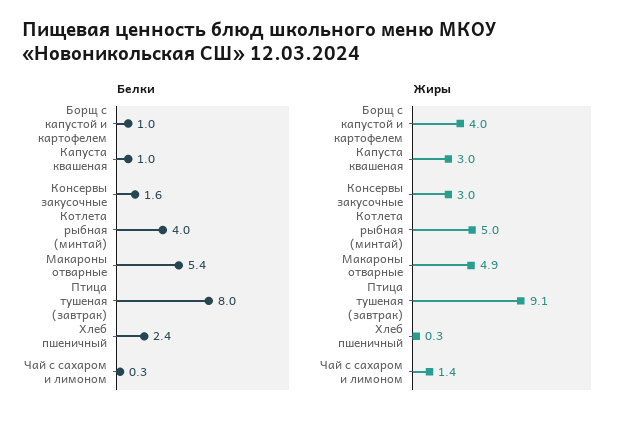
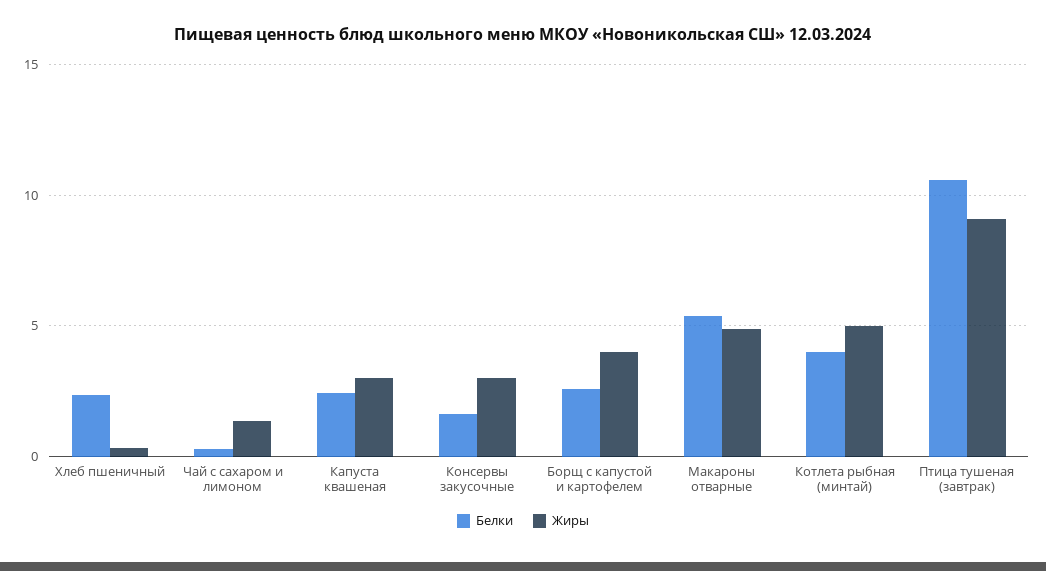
Белки, Борщ с капустой и картофелем: 1 -> 2.5
Белки, Капуста квашеная: 1 -> 2.5
Белки, Птица тушеная (завтрак): 8 -> 10.5

